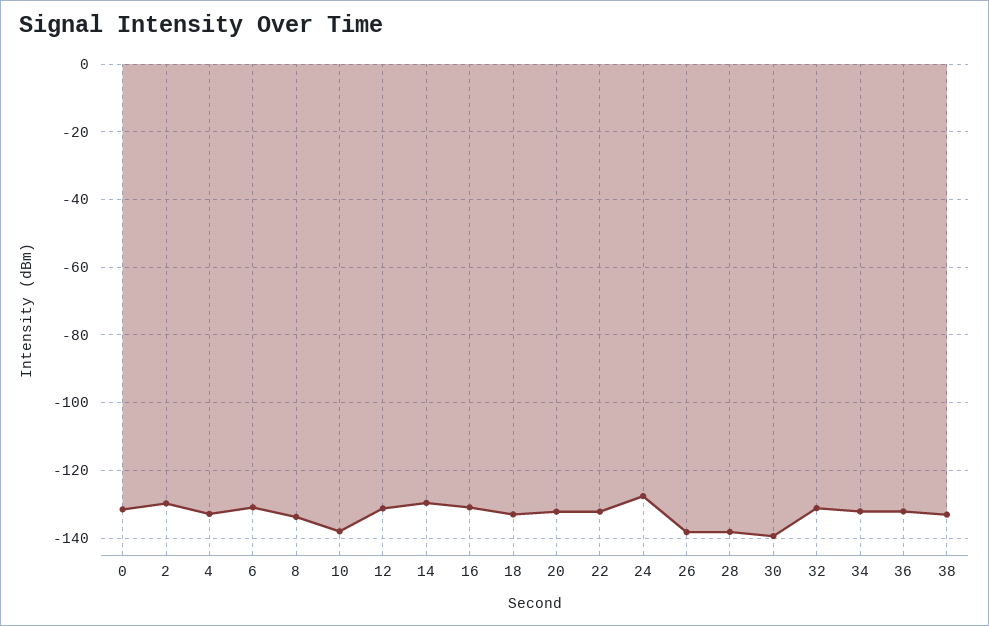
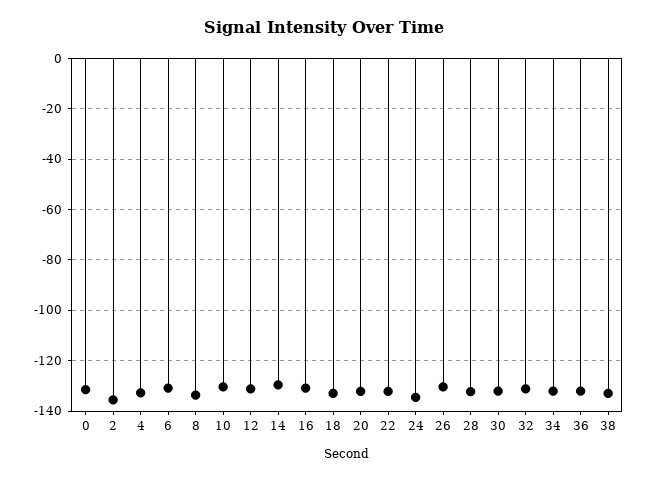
2: -130 -> -135
10: -138 -> -130
24: -128 -> -135
26: -138 -> -130
28: -138 -> -132.5
30: -140 -> -132.5

